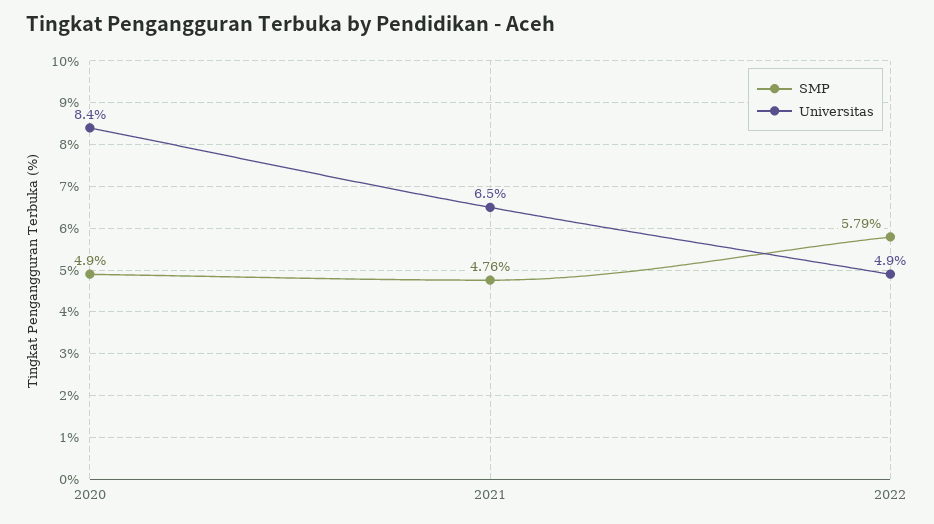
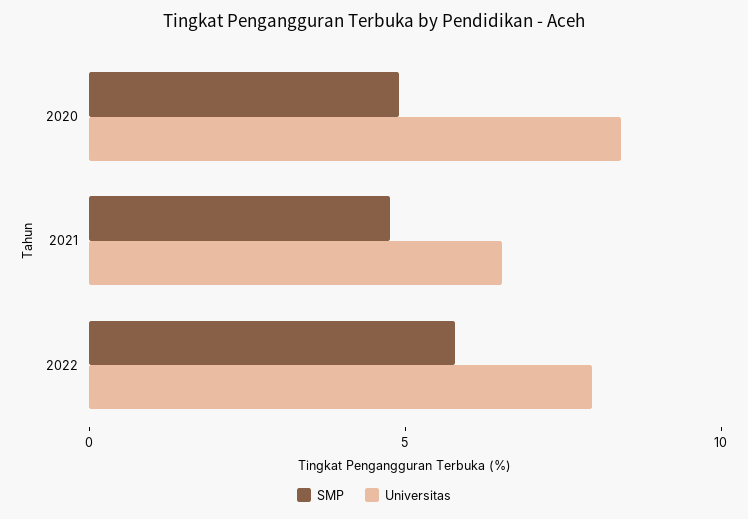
Universitas, 2022: 4.9 -> 8

